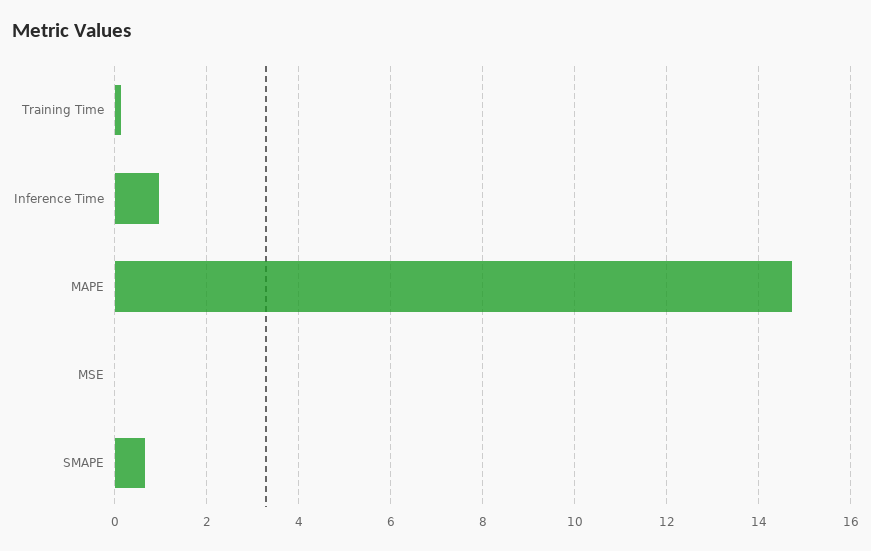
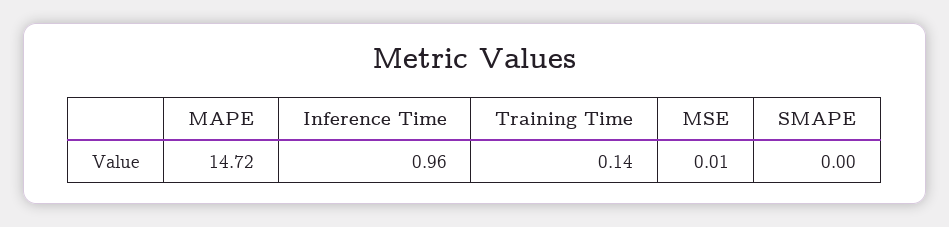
SMAPE: 0.6 -> 0

